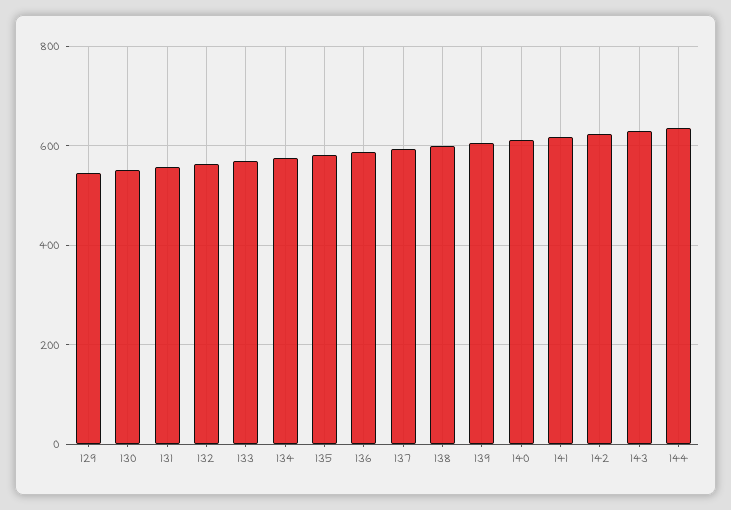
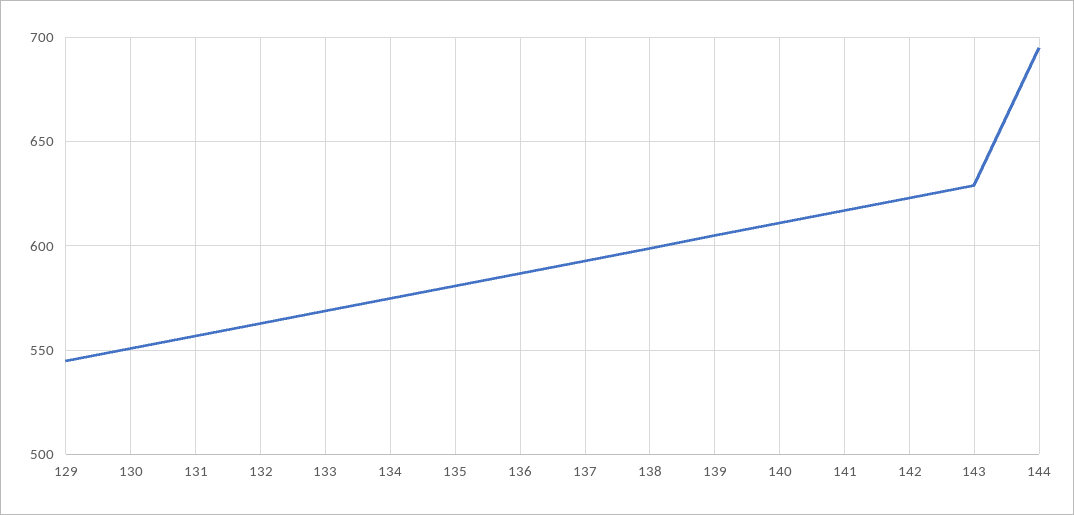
144: 640 -> 695

